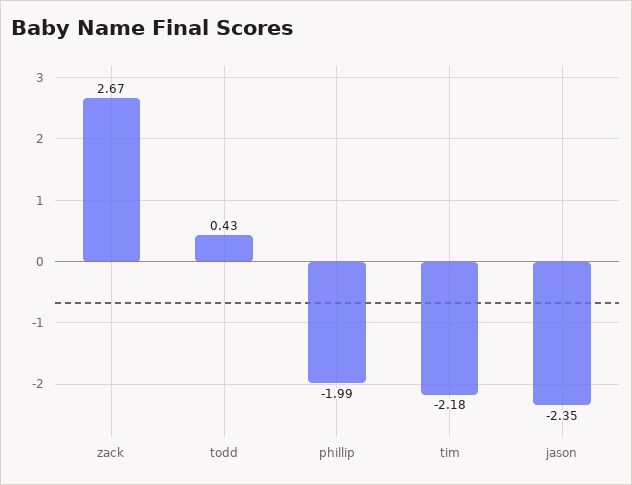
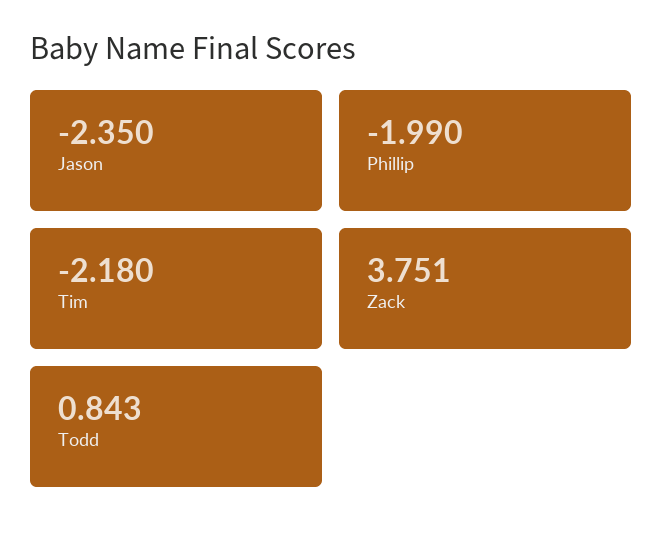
zack: 2.67 -> 3.751
todd: 0.43 -> 0.843

